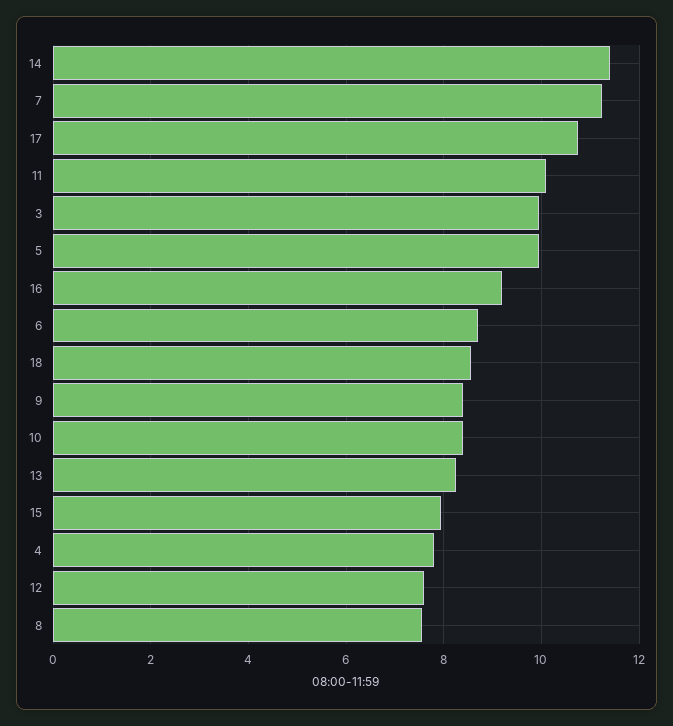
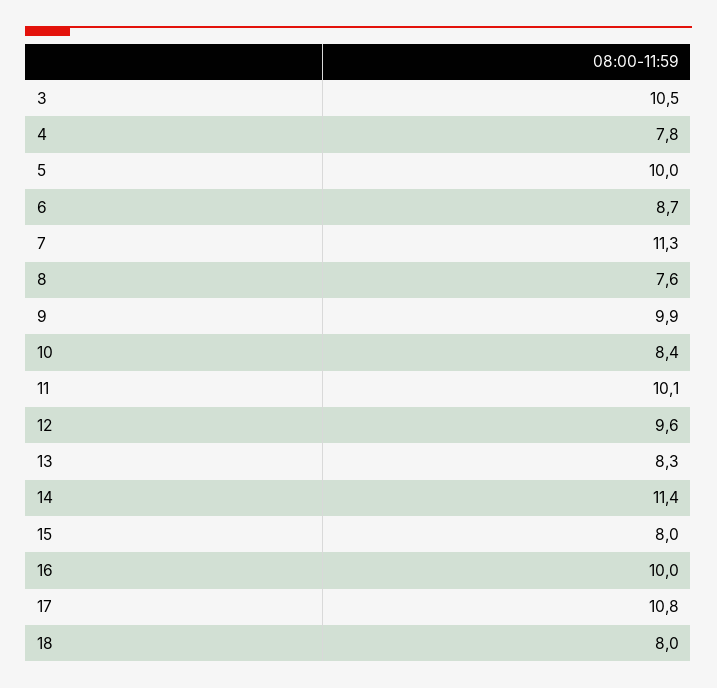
3: 10 -> 10.5
16: 9.2 -> 10
18: 8.6 -> 8
9: 8.4 -> 9.9
12: 7.6 -> 9.6

